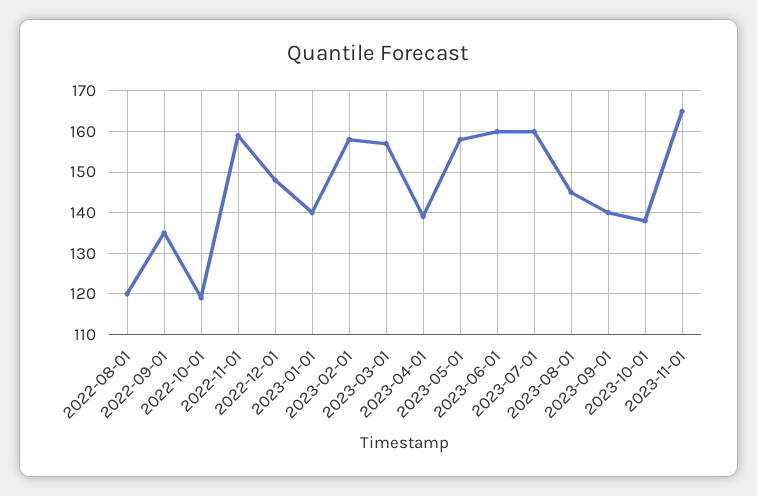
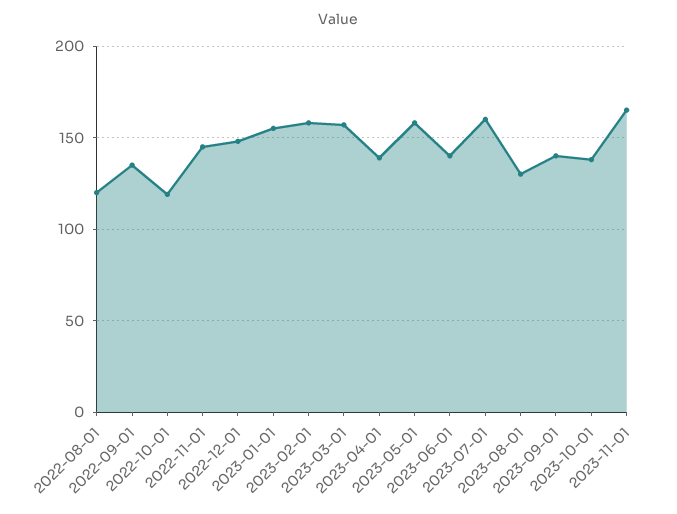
2022-11-01: 160 -> 145
2023-01-01: 140 -> 155
2023-06-01: 160 -> 140
2023-08-01: 145 -> 130

